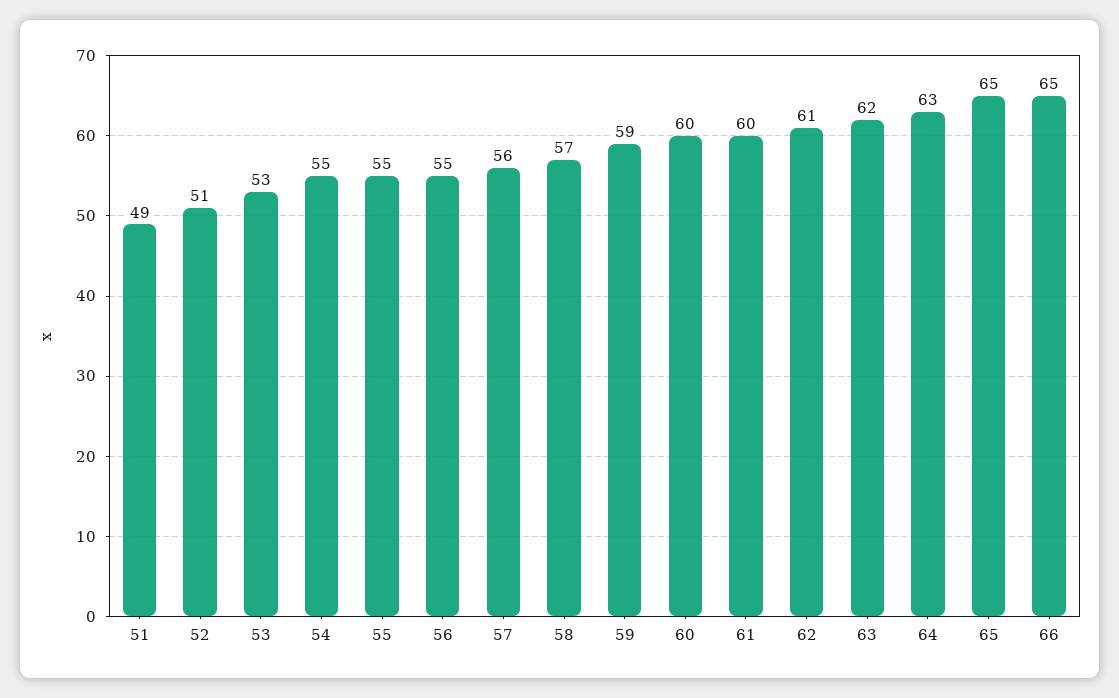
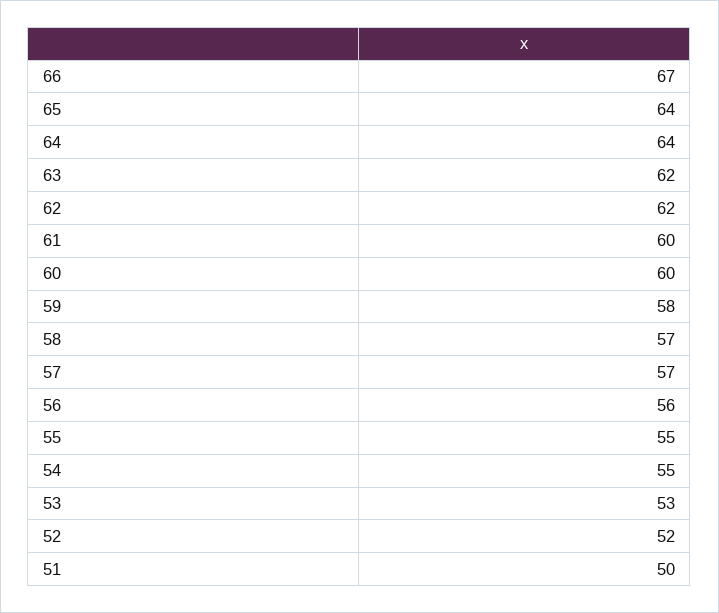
51: 49 -> 50
52: 51 -> 52
56: 55 -> 56
57: 56 -> 57
59: 59 -> 58
62: 61 -> 62
64: 63 -> 64
65: 65 -> 64
66: 65 -> 67

